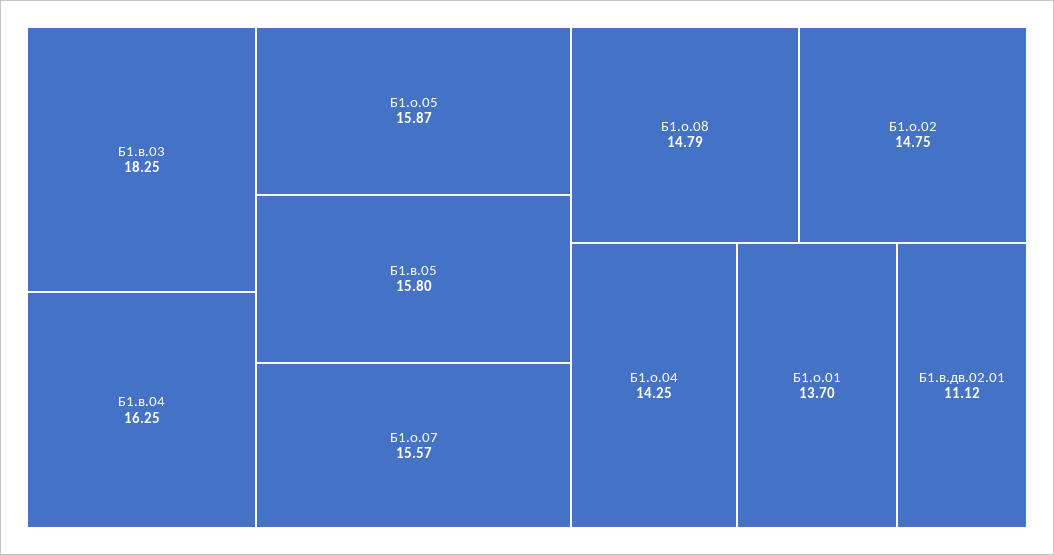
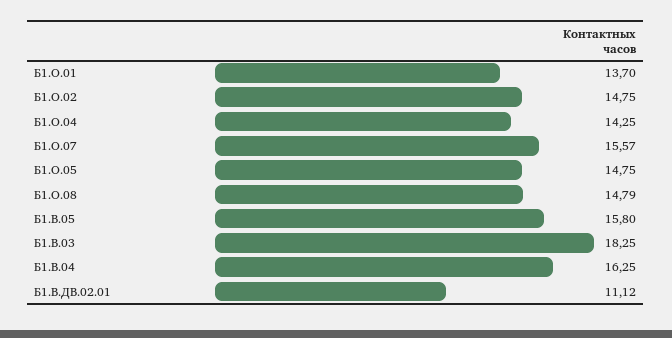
Б1.о.05: 15.87 -> 14.75

